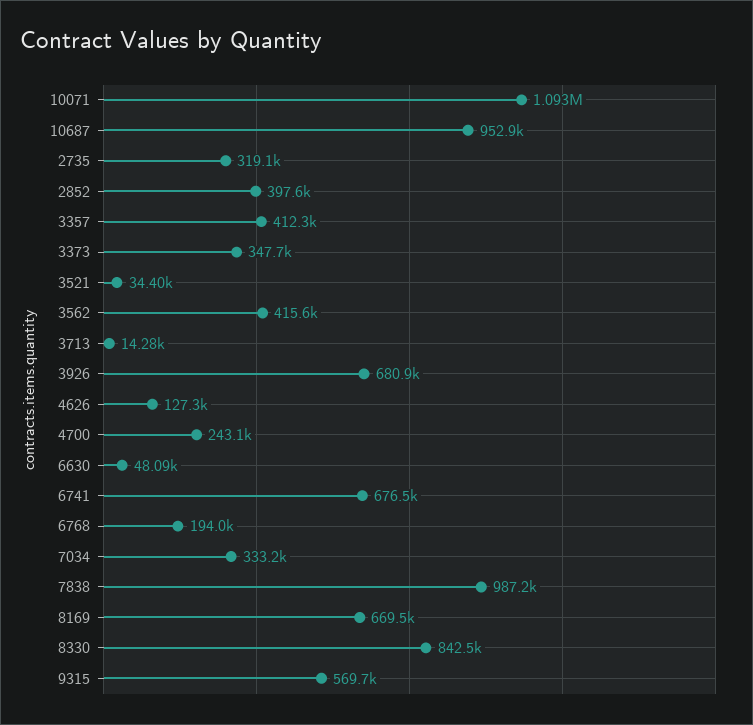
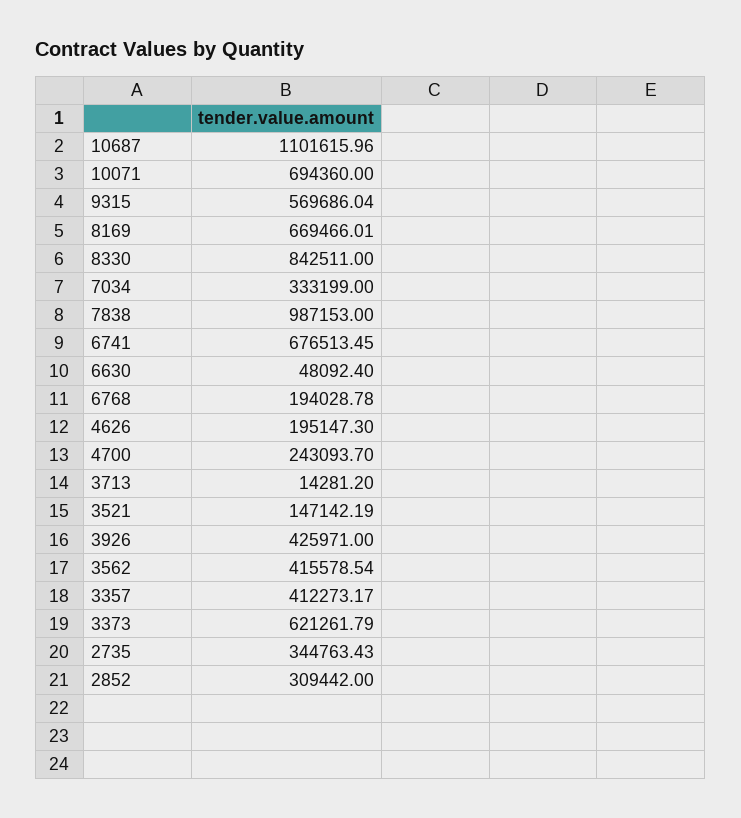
10071: 1093000 -> 694360
10687: 952900 -> 1101615.96
2735: 319100 -> 344763.43
2852: 397600 -> 309442
3373: 347700 -> 621261.79
3521: 34400 -> 147142.19
3926: 680900 -> 425971
4626: 127300 -> 195147.3

